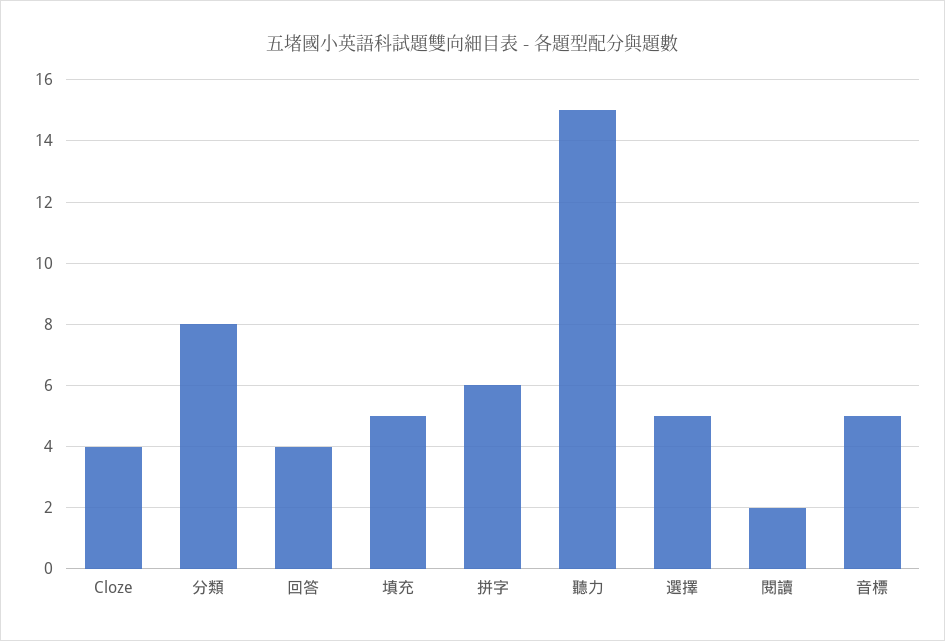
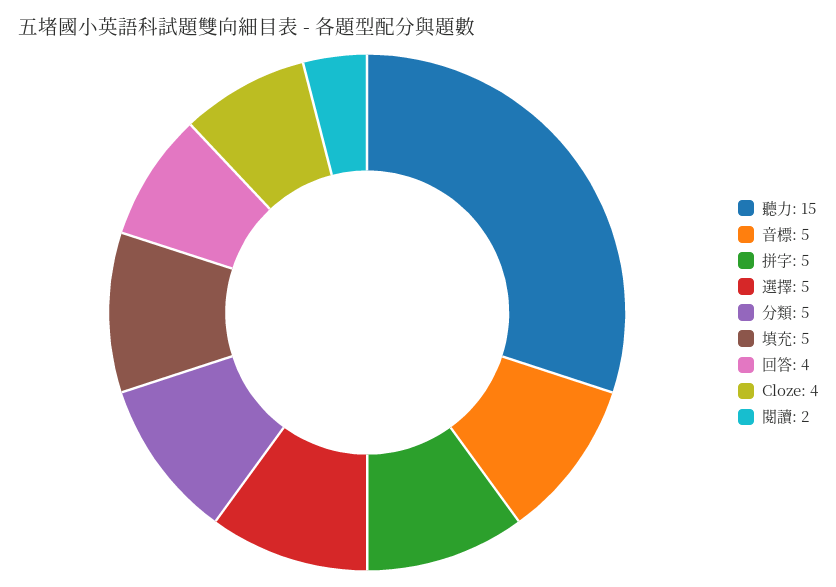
分類: 8 -> 5
拼字: 6 -> 5

